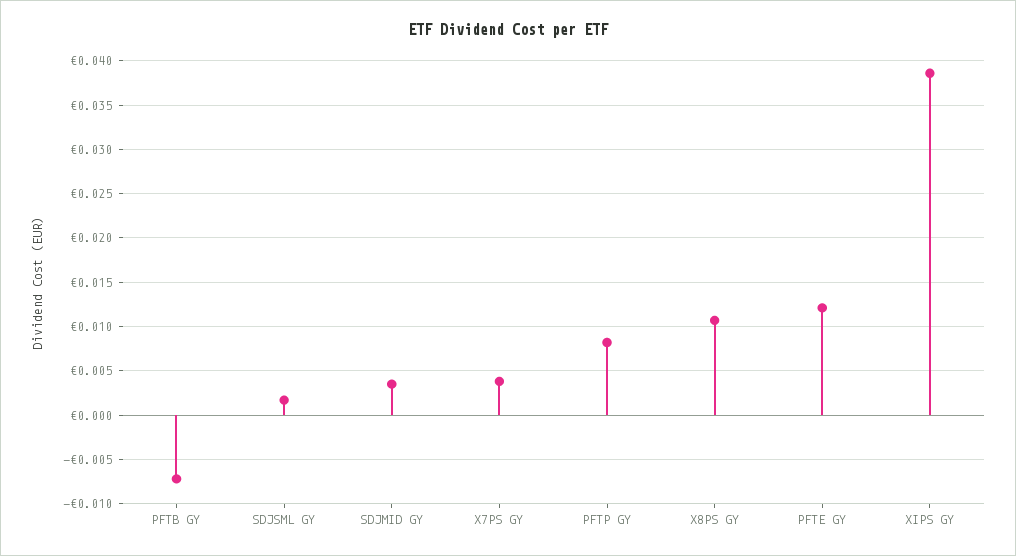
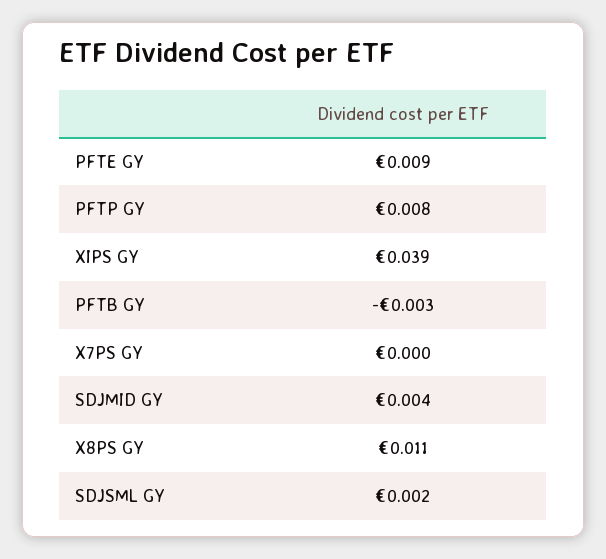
PFTB GY: -0.007 -> -0.003
X7PS GY: 0.004 -> 0
PFTE GY: 0.012 -> 0.009

